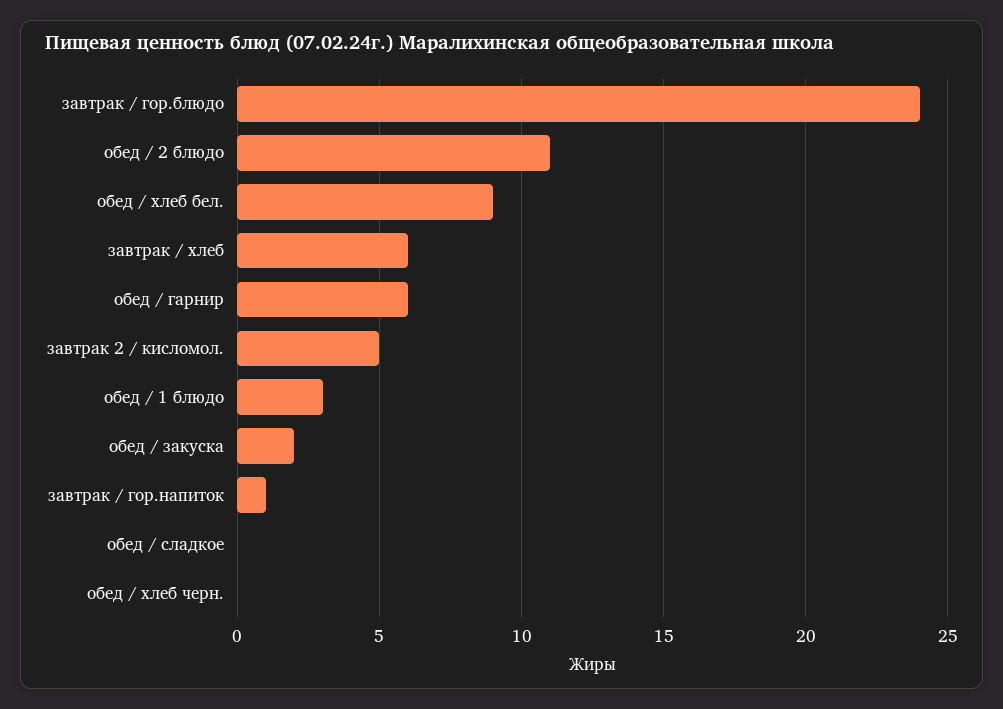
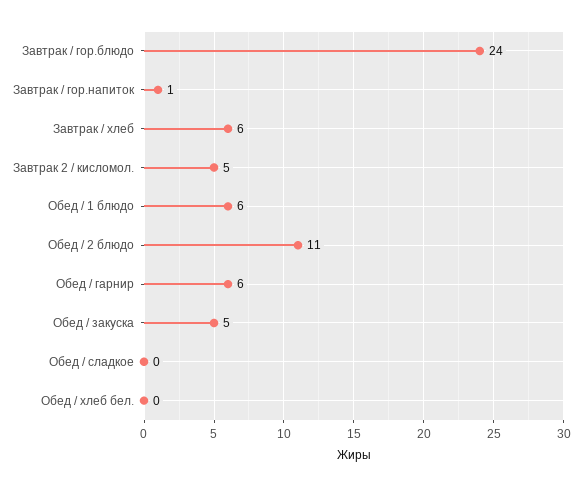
обед / хлеб бел.: 9 -> 0
обед / 1 блюдо: 3 -> 6
обед / закуска: 2 -> 5
обед / хлеб черн.: 0 -> none

